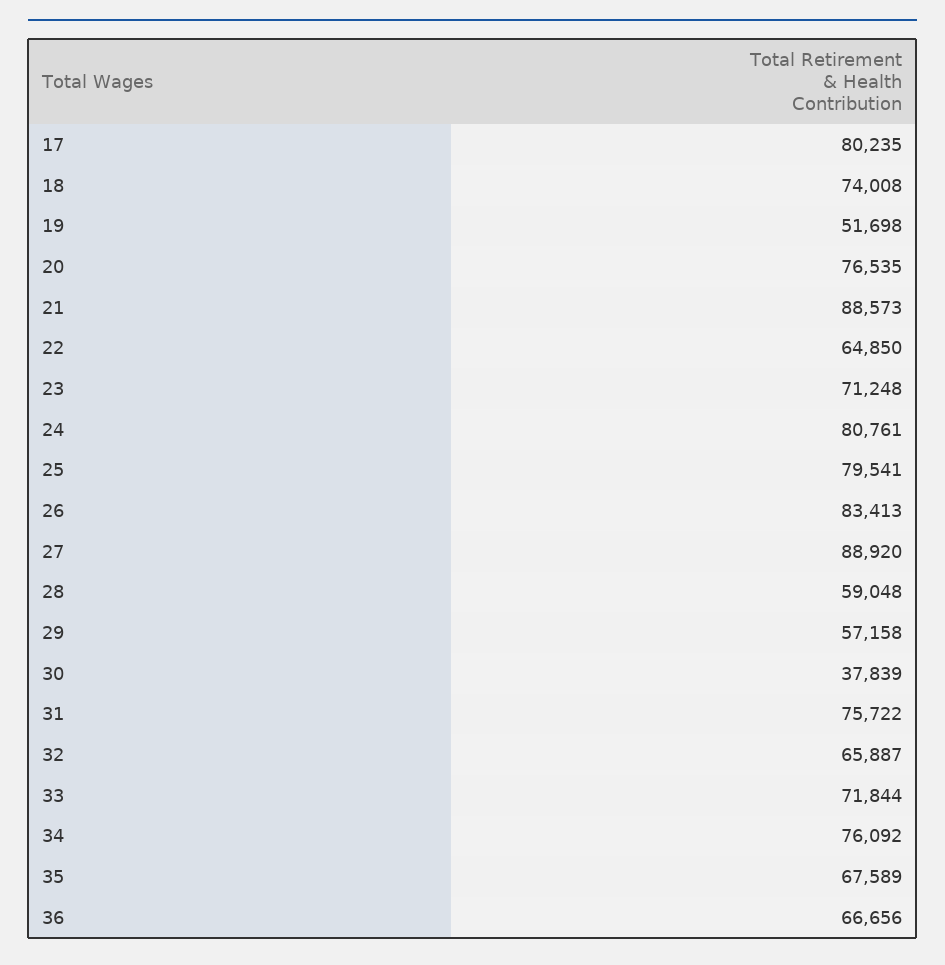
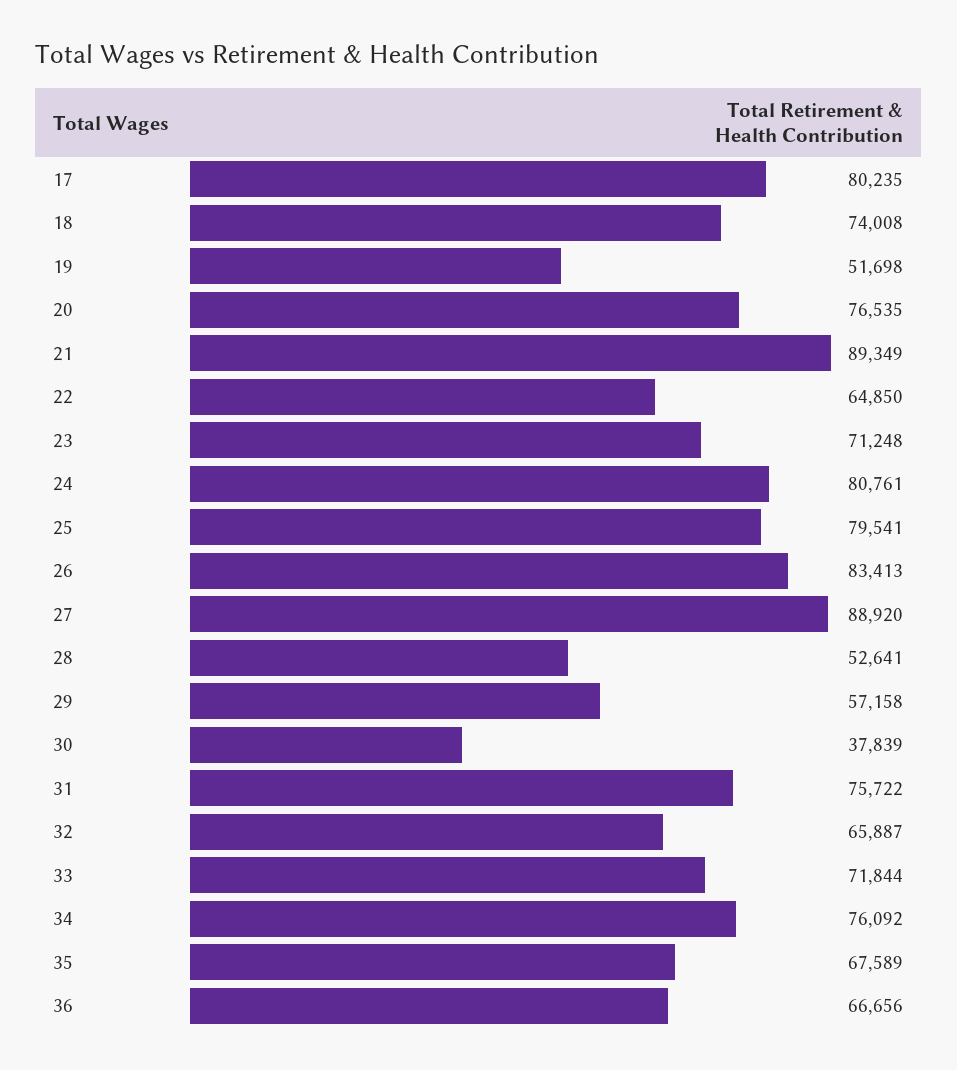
21: 88573 -> 89349
28: 59048 -> 52641

